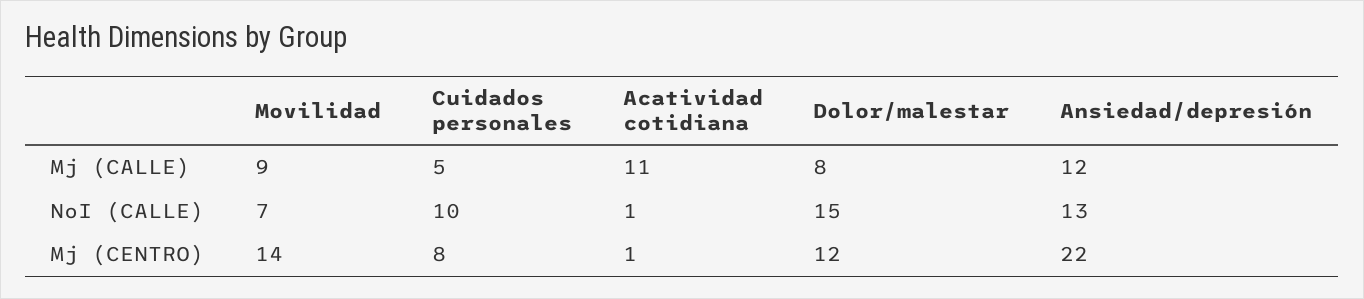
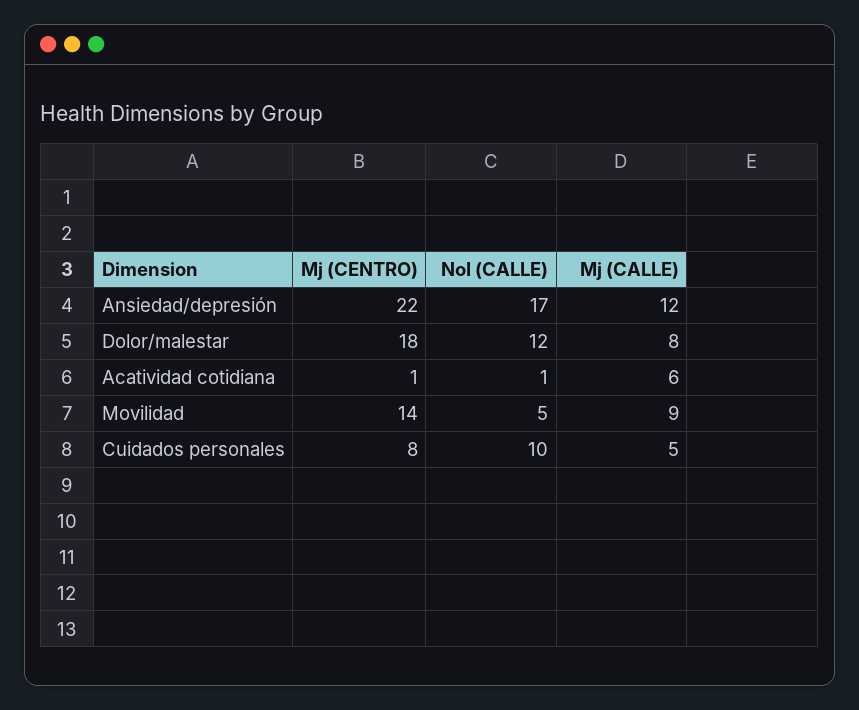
Acatividad cotidiana, Mj (CALLE): 11 -> 6
Movilidad, NoI (CALLE): 7 -> 5
Dolor/malestar, NoI (CALLE): 15 -> 12
Ansiedad/depresión, NoI (CALLE): 13 -> 17
Dolor/malestar, Mj (CENTRO): 12 -> 18

